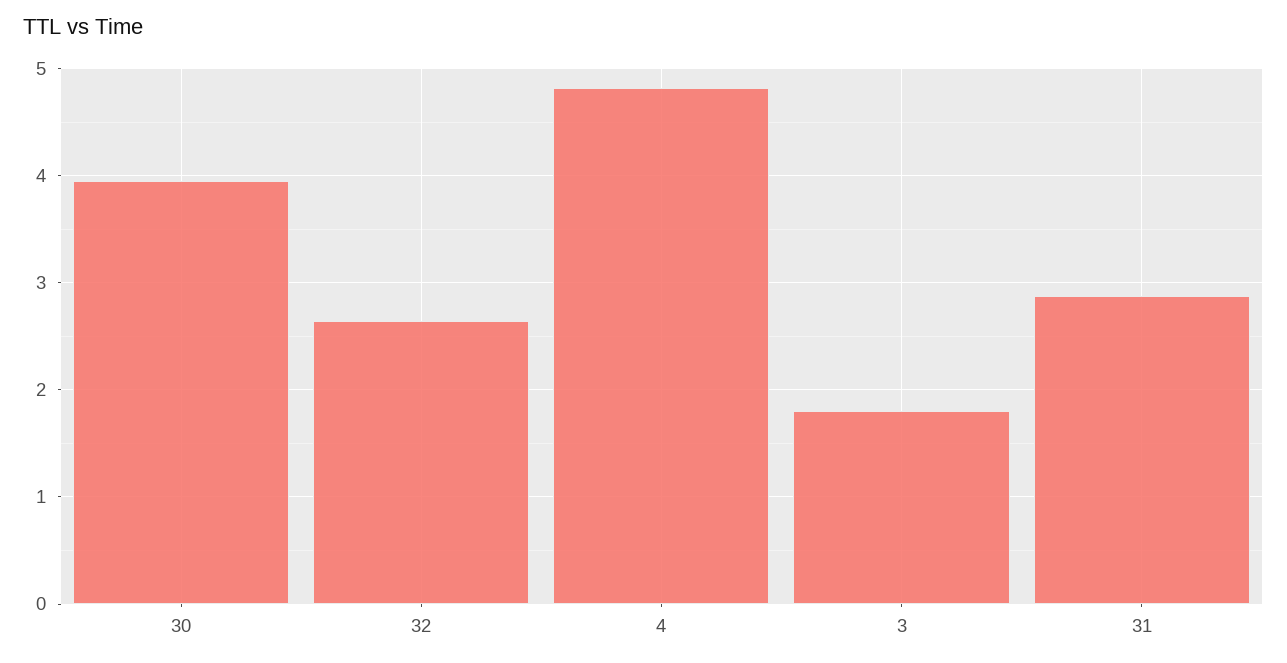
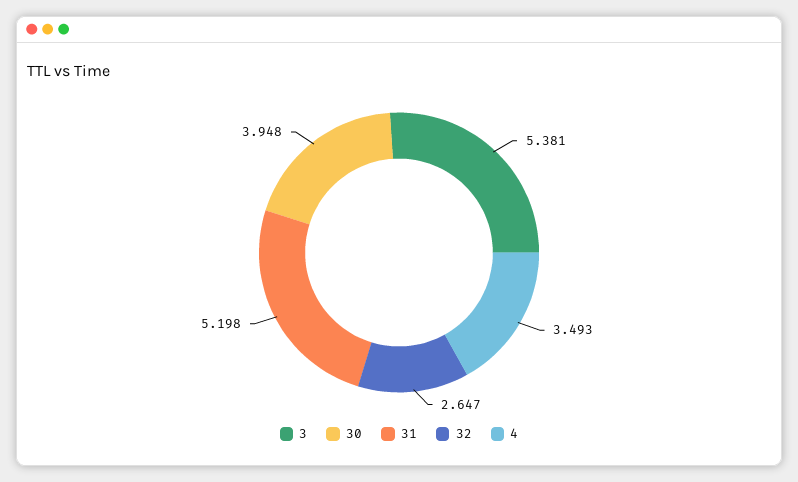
4: 4.8 -> 3.493
3: 1.8 -> 5.381
31: 2.9 -> 5.198

